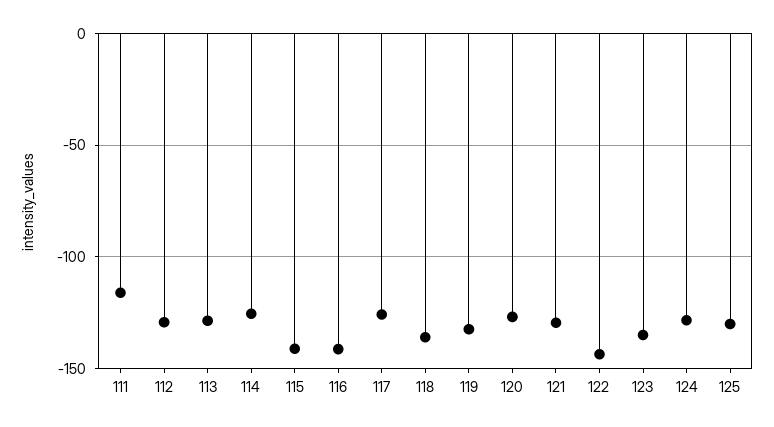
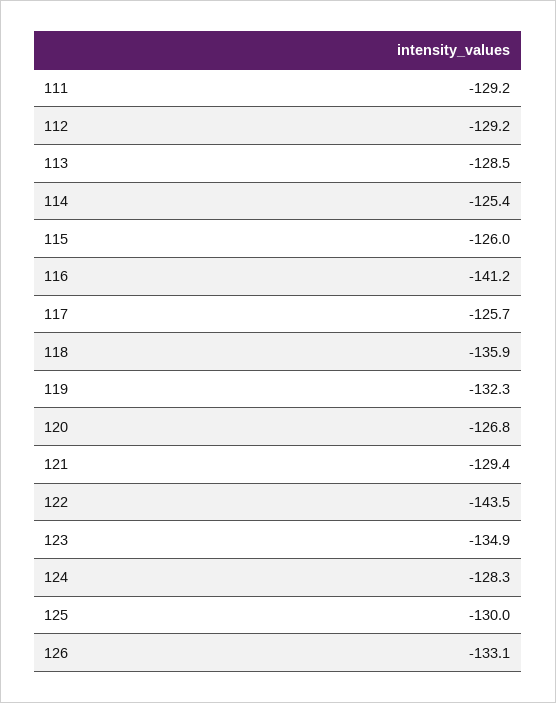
111: -115 -> -129.2
115: -140 -> -126
126: none -> -133.1

